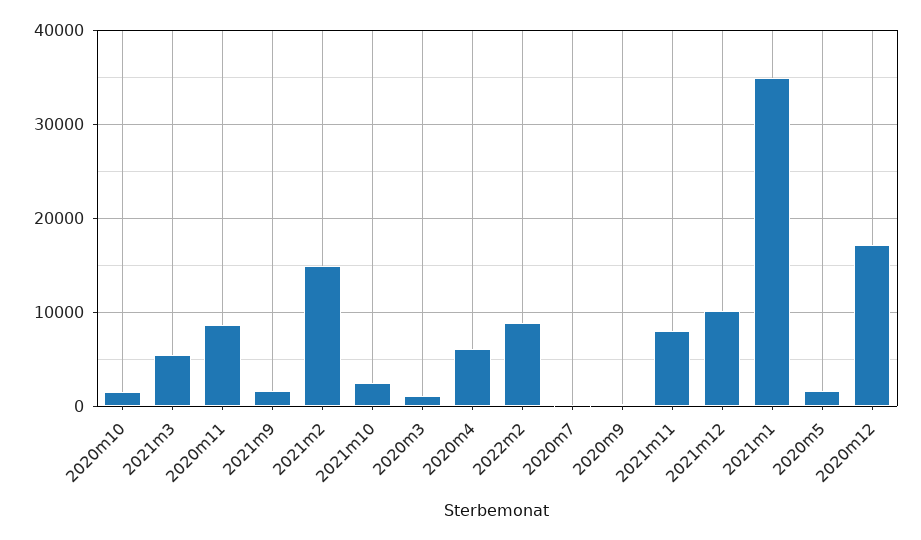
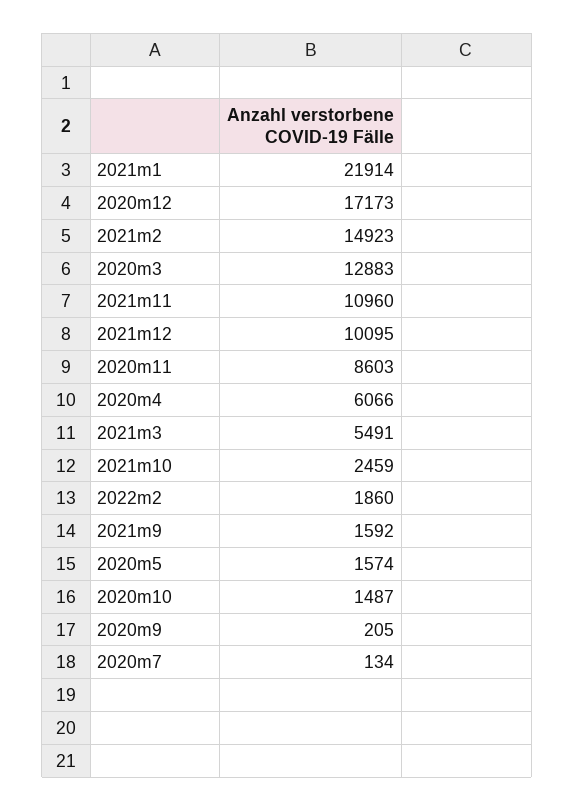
2020m3: 1000 -> 12883
2022m2: 9000 -> 1860
2021m11: 8000 -> 10960
2021m1: 35000 -> 21914

